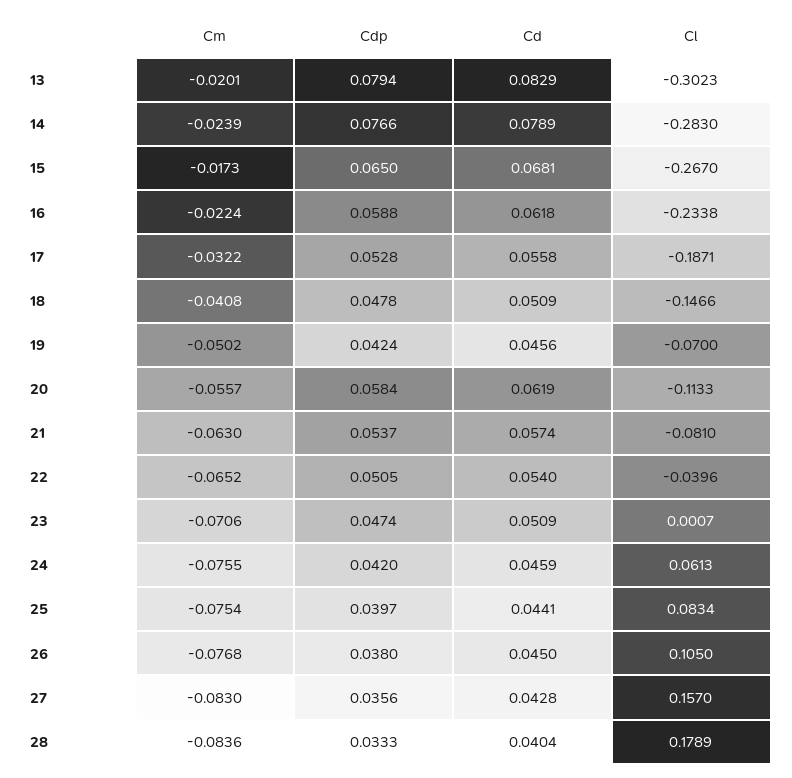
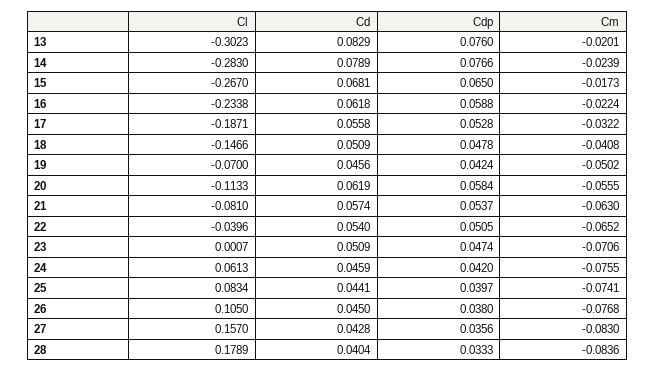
Cdp, 13: 0.0794 -> 0.076
Cm, 20: -0.0557 -> -0.0555
Cm, 25: -0.0754 -> -0.0741

